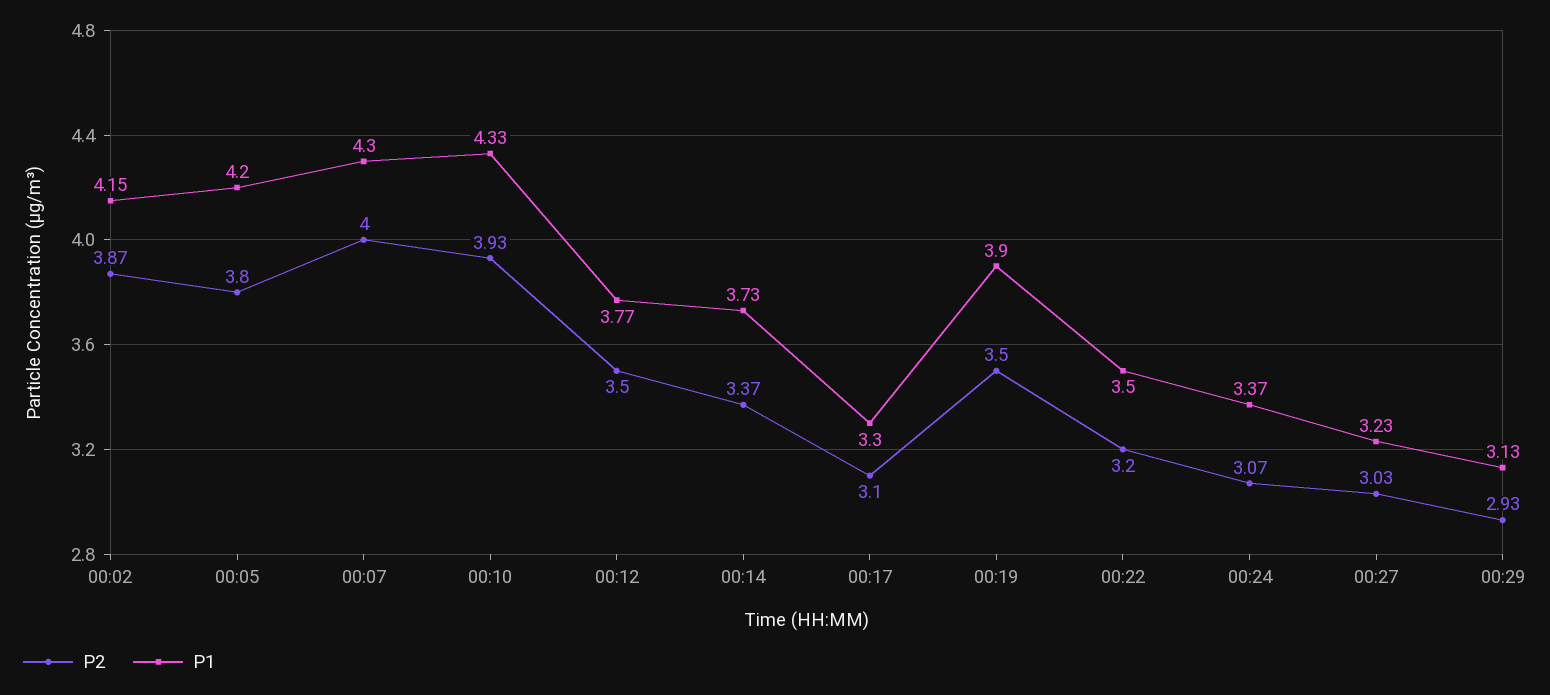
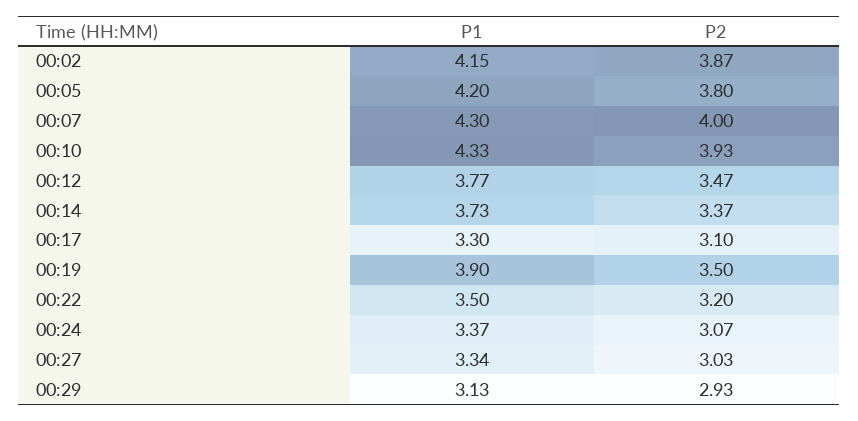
P2, 00:12: 3.5 -> 3.47
P1, 00:27: 3.23 -> 3.34

